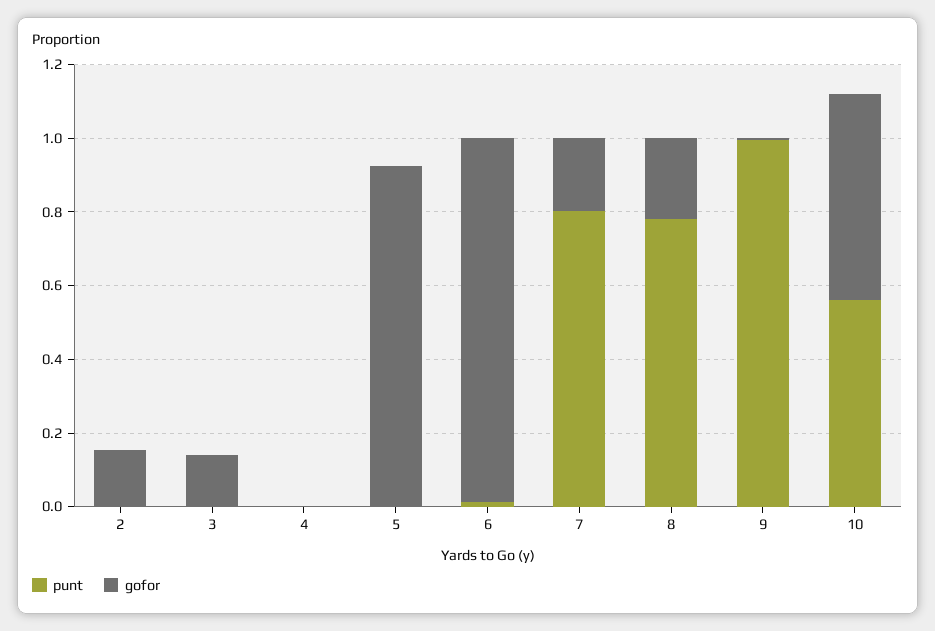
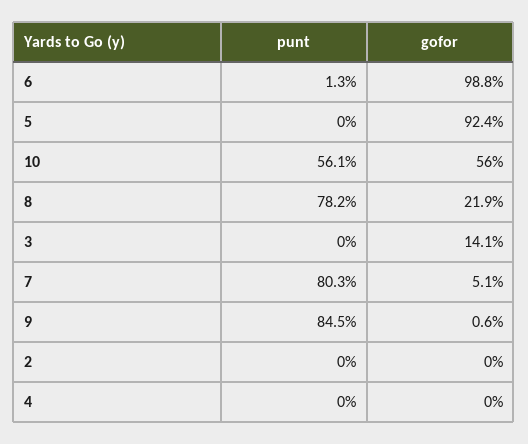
gofor, 2: 0.15 -> 0
gofor, 7: 0.2 -> 0.051
punt, 9: 1 -> 0.845

